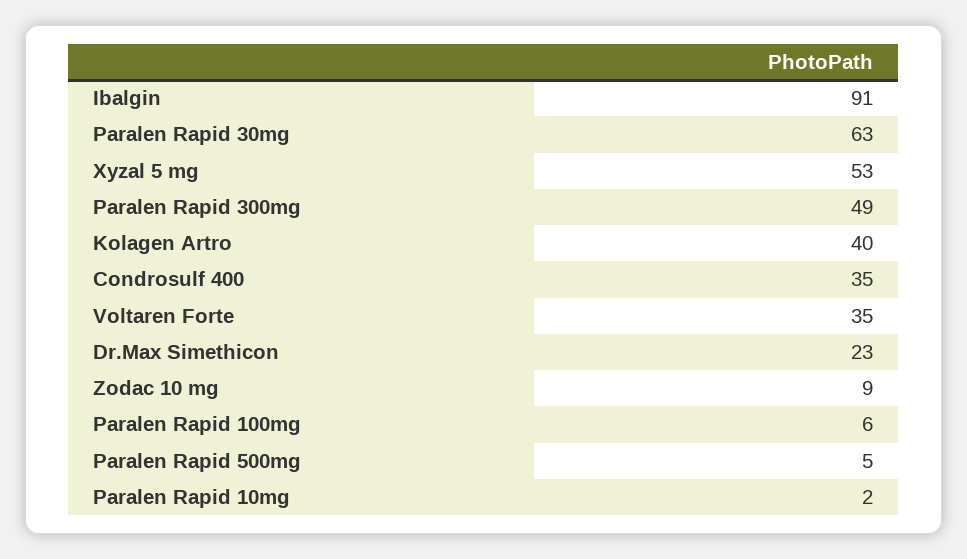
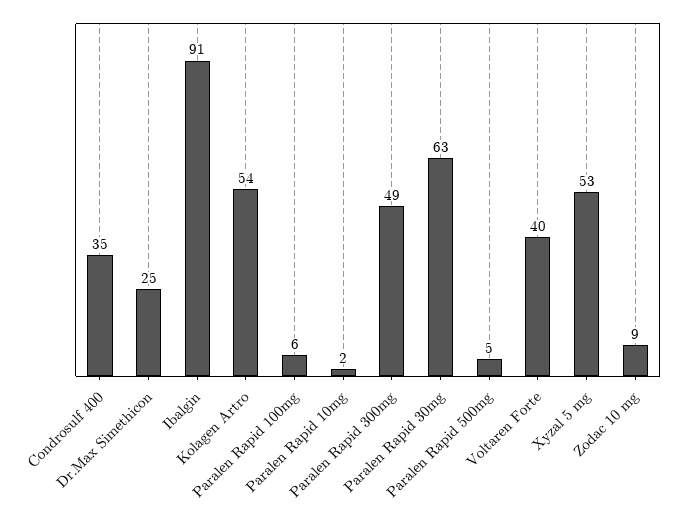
Kolagen Artro: 40 -> 54
Voltaren Forte: 35 -> 40
Dr.Max Simethicon: 23 -> 25

